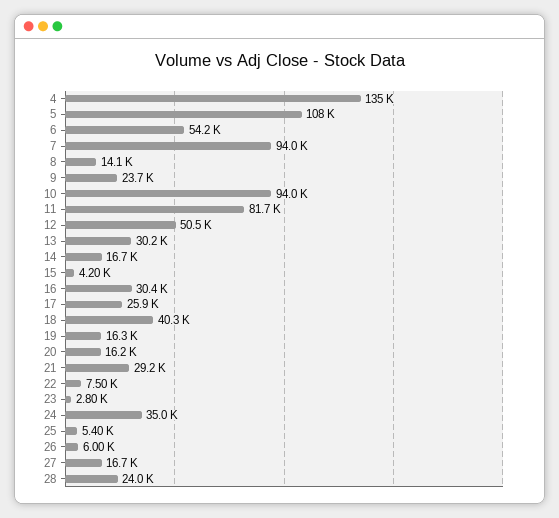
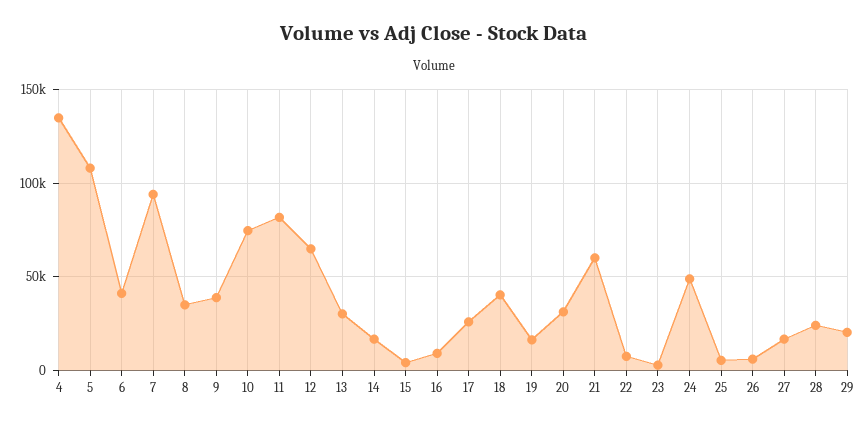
6: 54200 -> 40000
8: 14100 -> 35000
9: 23700 -> 40000
10: 94000 -> 75000
12: 50500 -> 65000
16: 30400 -> 10000
20: 16200 -> 30000
21: 29200 -> 60000
24: 35000 -> 50000
29: none -> 20000

